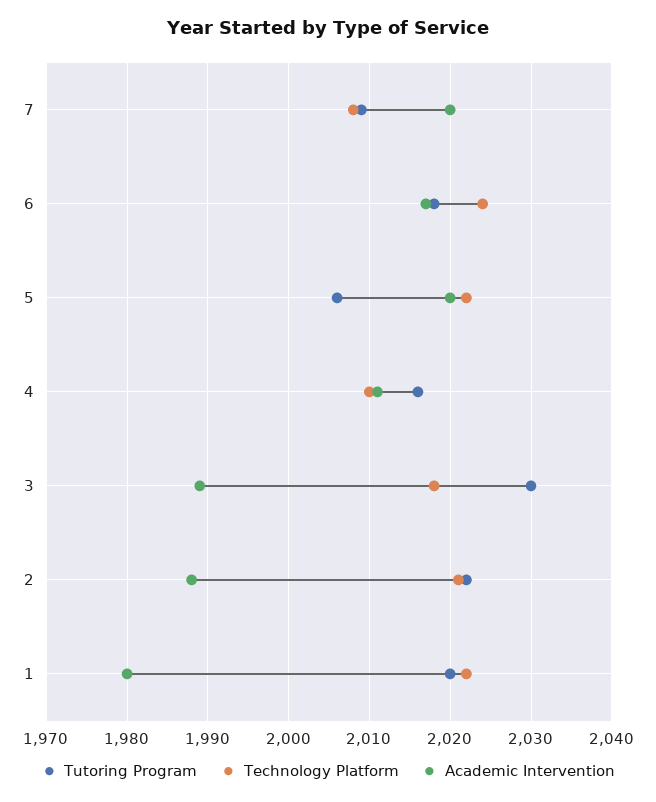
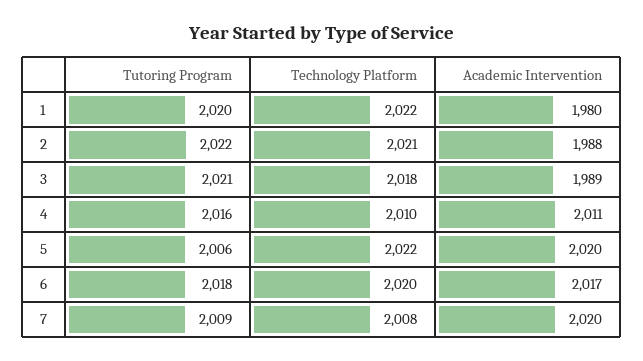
Technology Platform, 6: 2024 -> 2020
Tutoring Program, 3: 2030 -> 2021

